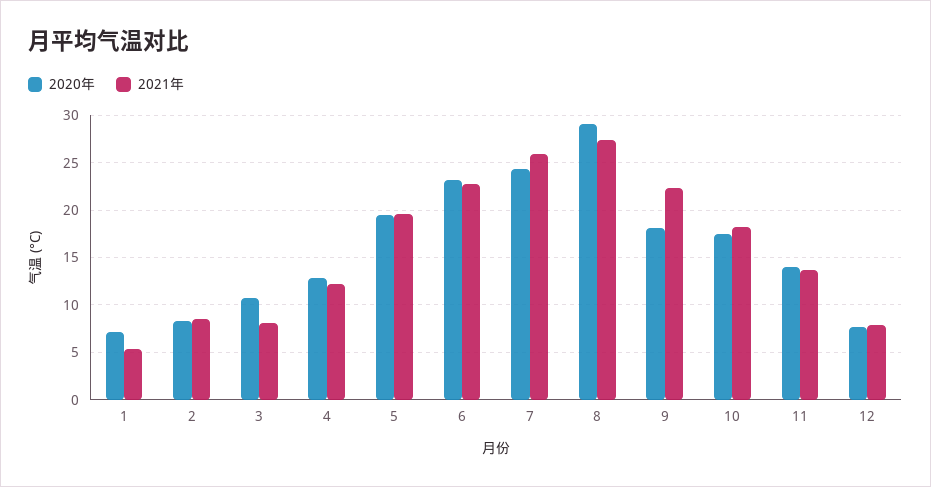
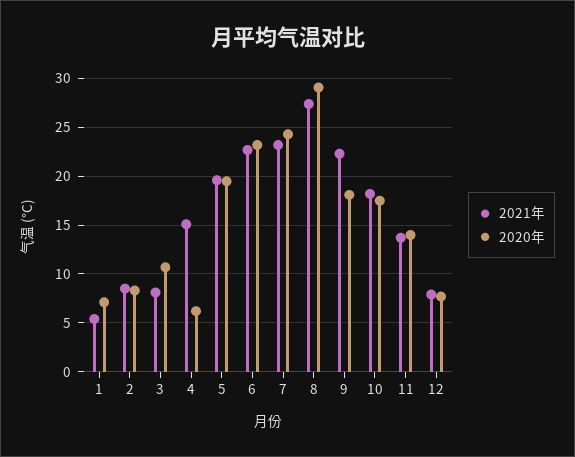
2020年, 4: 13 -> 6
2021年, 4: 12 -> 15
2021年, 7: 26 -> 23

